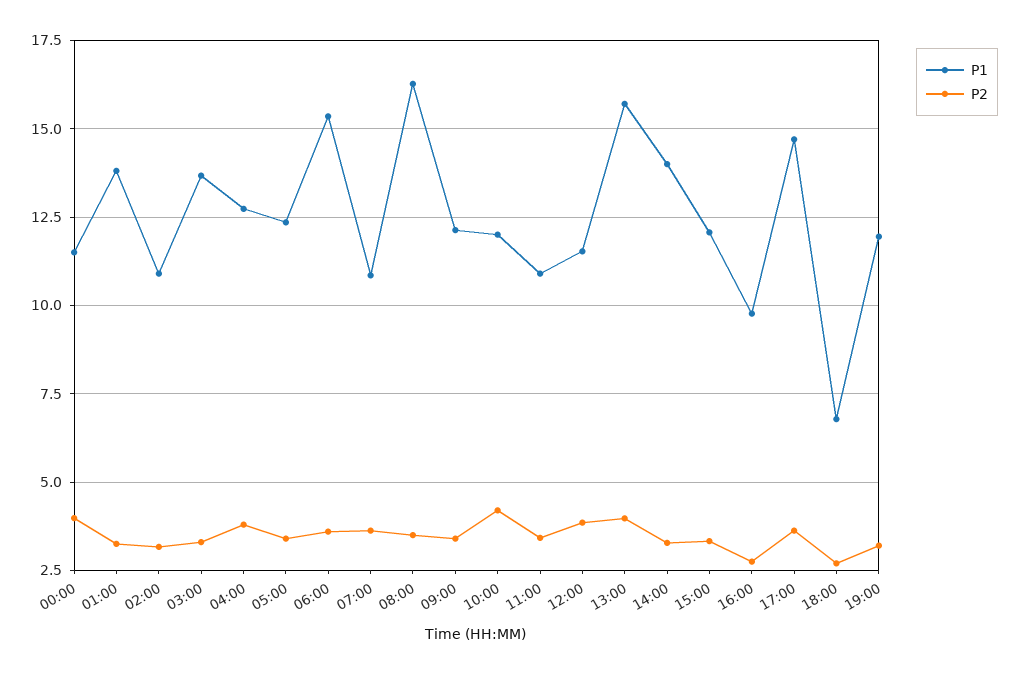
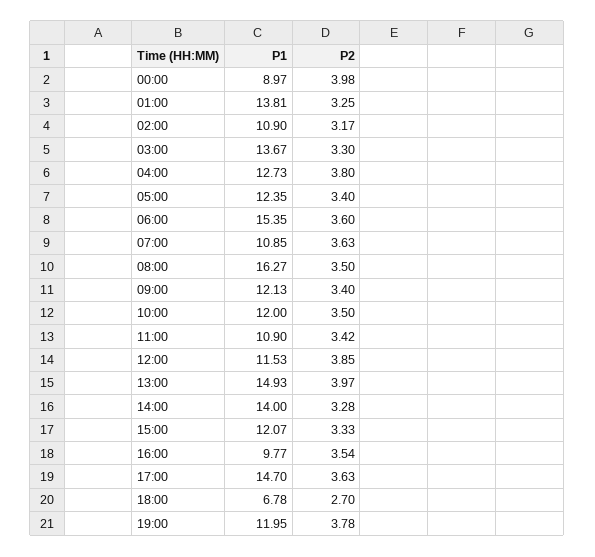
P1, 00:00: 11.5 -> 8.97
P2, 10:00: 4.25 -> 3.5
P1, 13:00: 15.75 -> 14.93
P2, 16:00: 2.75 -> 3.54
P2, 19:00: 3.25 -> 3.78

